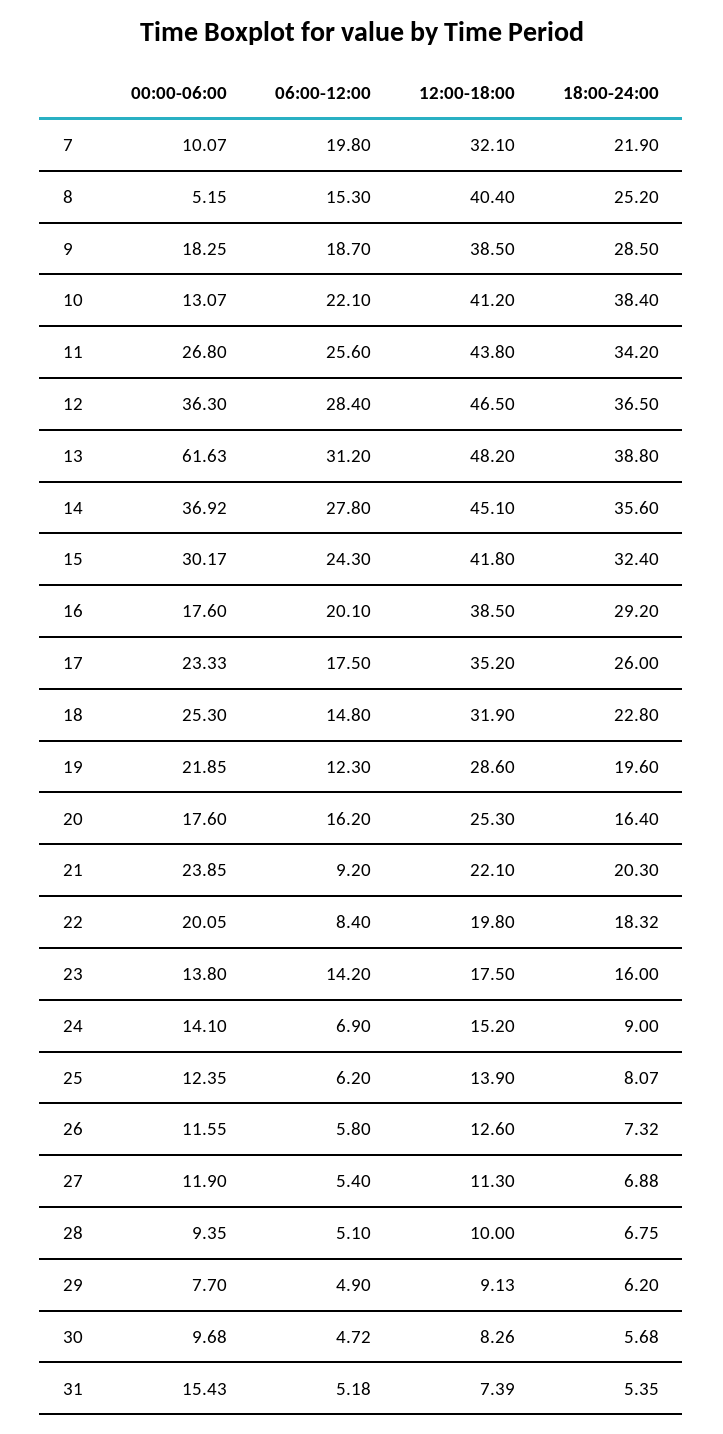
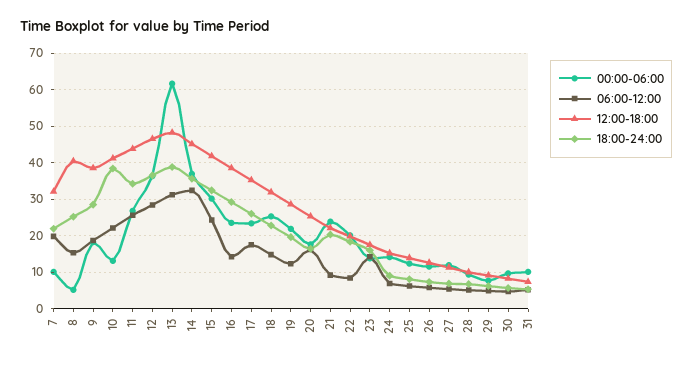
06:00-12:00, 14: 27.8 -> 32
00:00-06:00, 16: 17.6 -> 24
06:00-12:00, 16: 20.1 -> 14
00:00-06:00, 31: 15.43 -> 10

